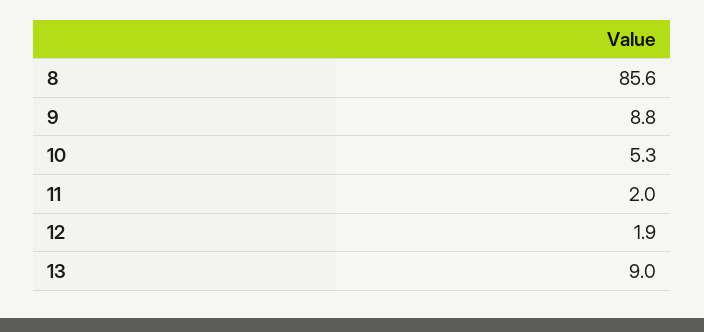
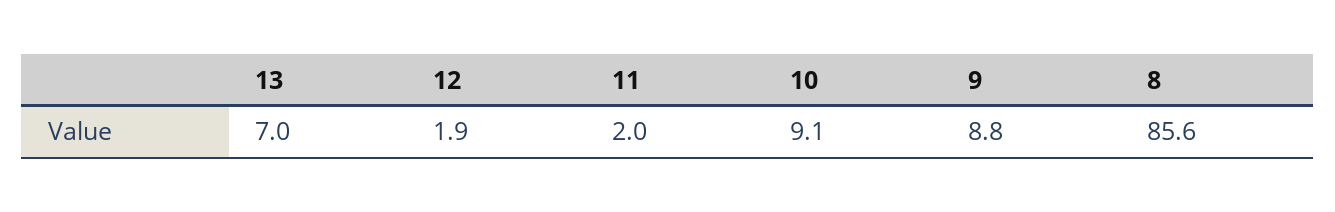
10: 5.3 -> 9.1
13: 9 -> 7

